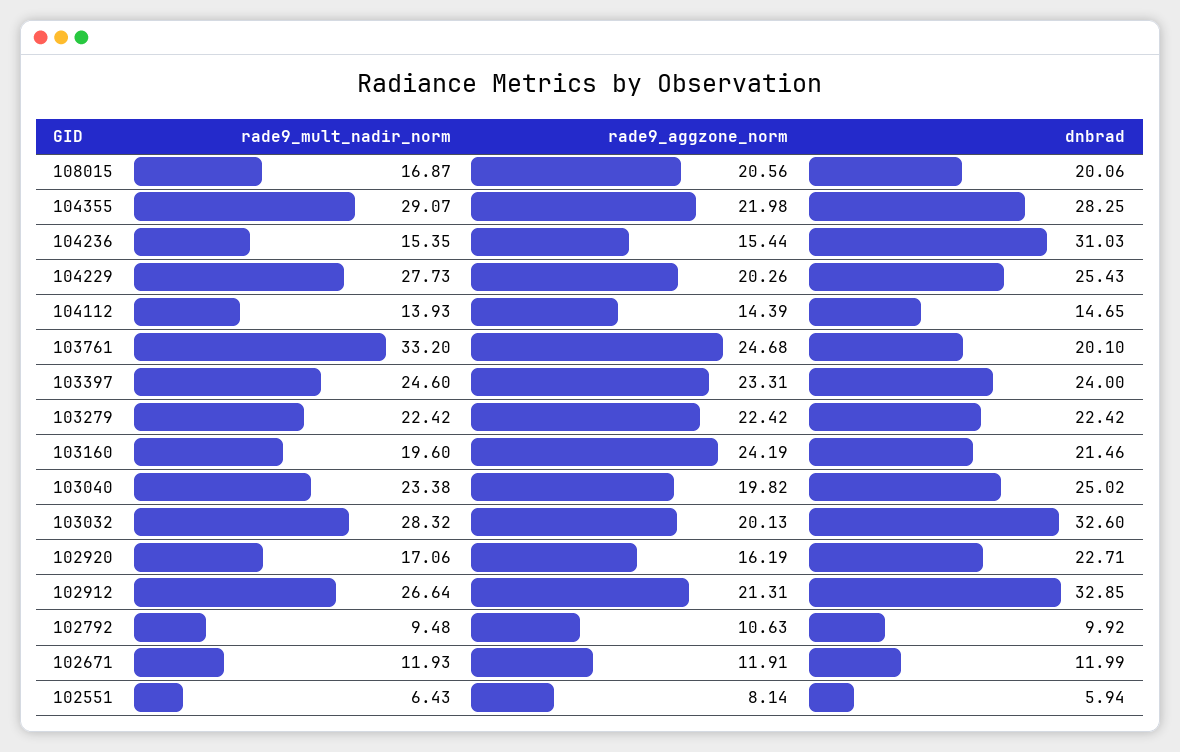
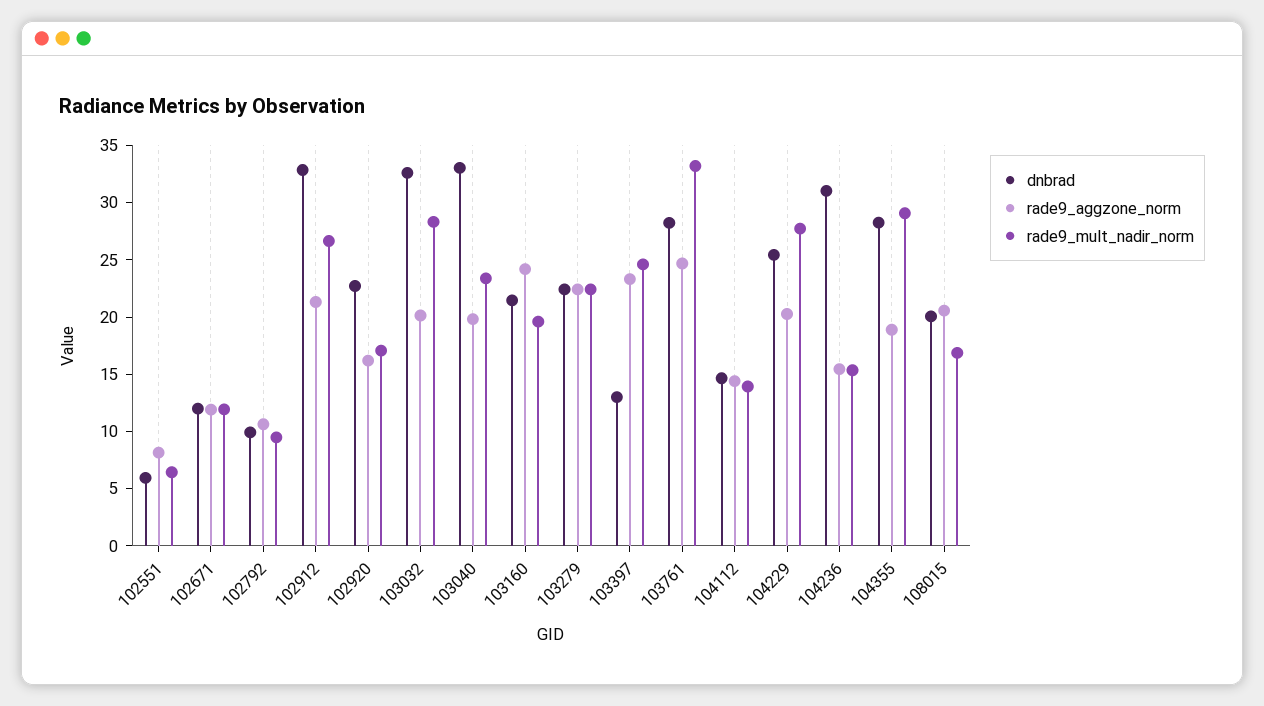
rade9_aggzone_norm, 104355: 21.98 -> 19
dnbrad, 103761: 20.1 -> 28
dnbrad, 103397: 24 -> 13
dnbrad, 103040: 25.02 -> 33

